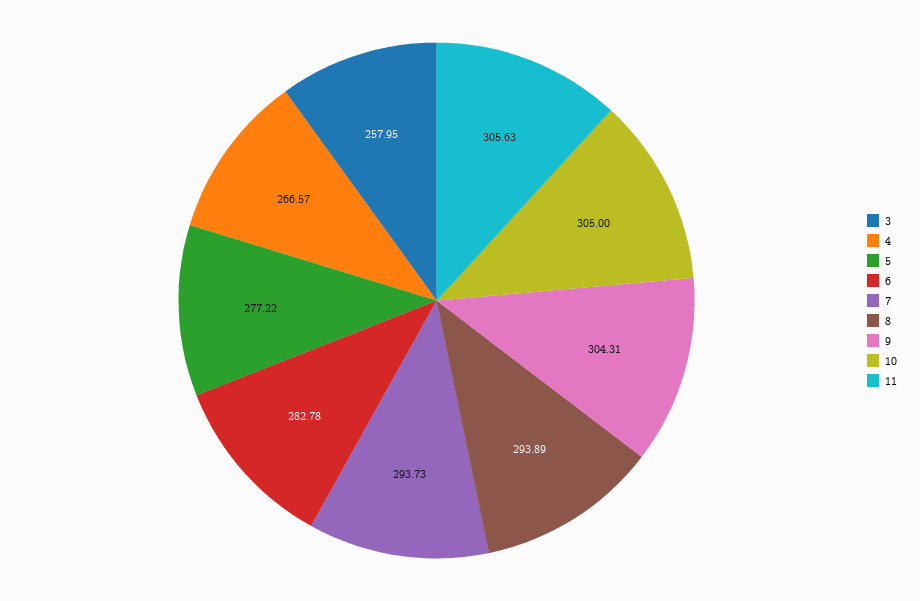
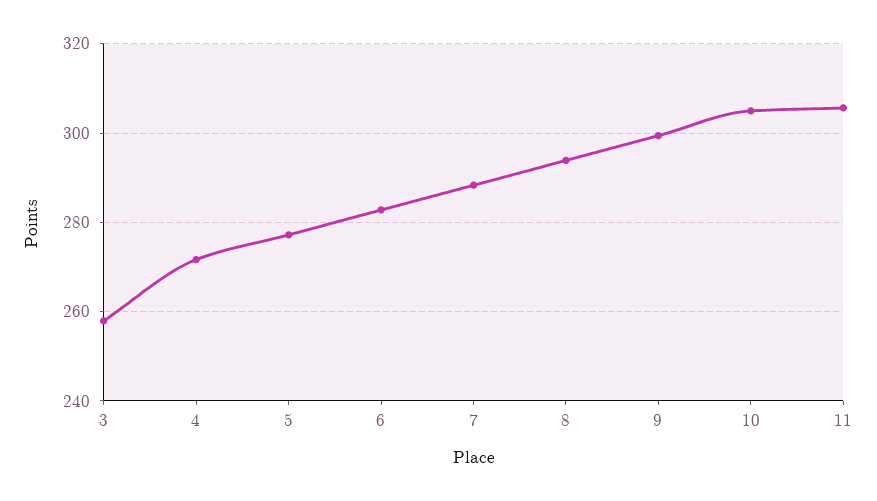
4: 266.57 -> 272
7: 293.73 -> 288
9: 304.31 -> 300

